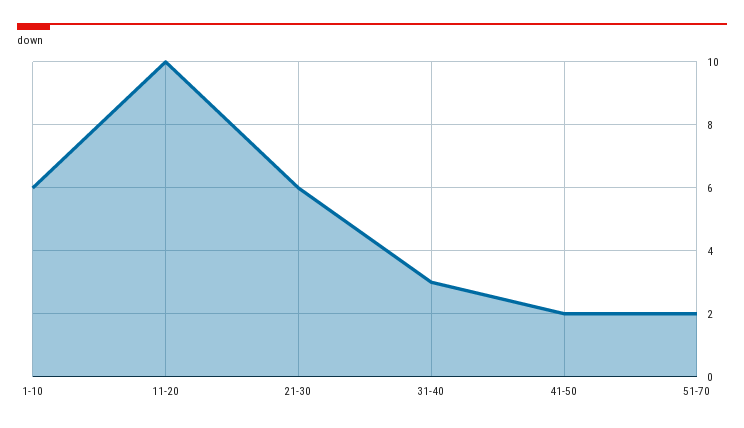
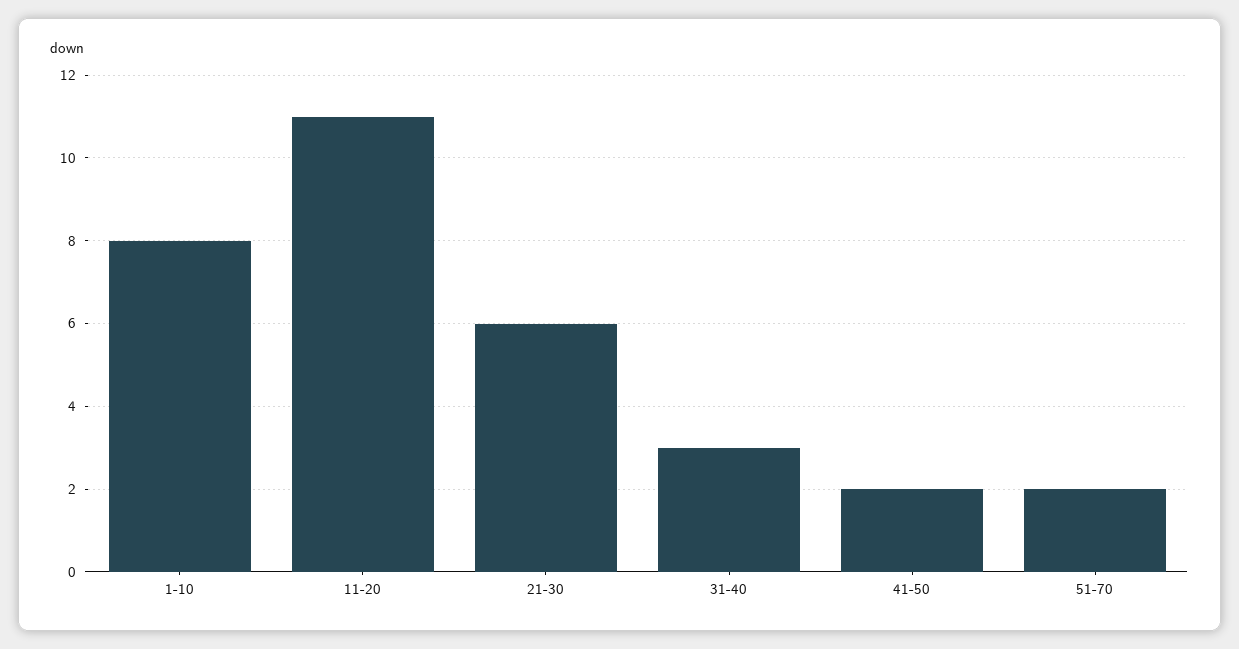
1-10: 6 -> 8
11-20: 10 -> 11

